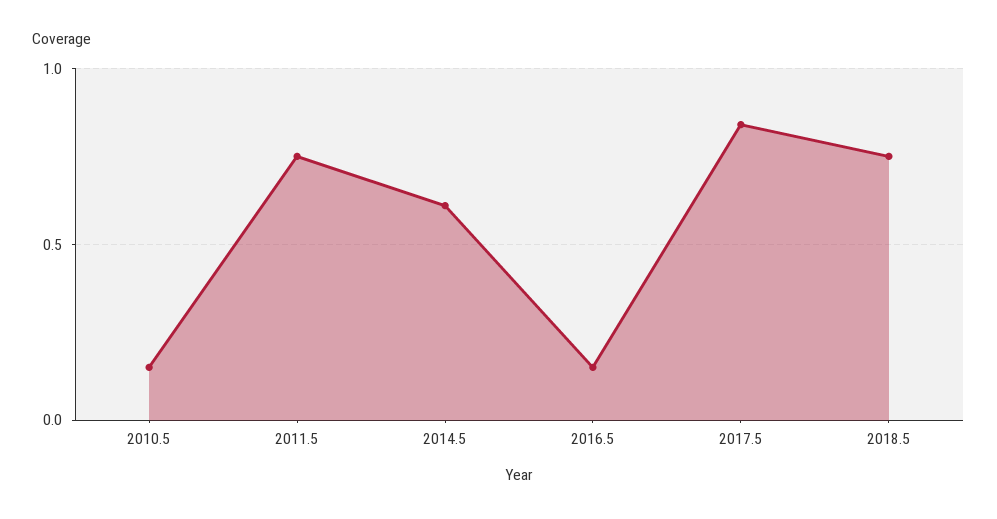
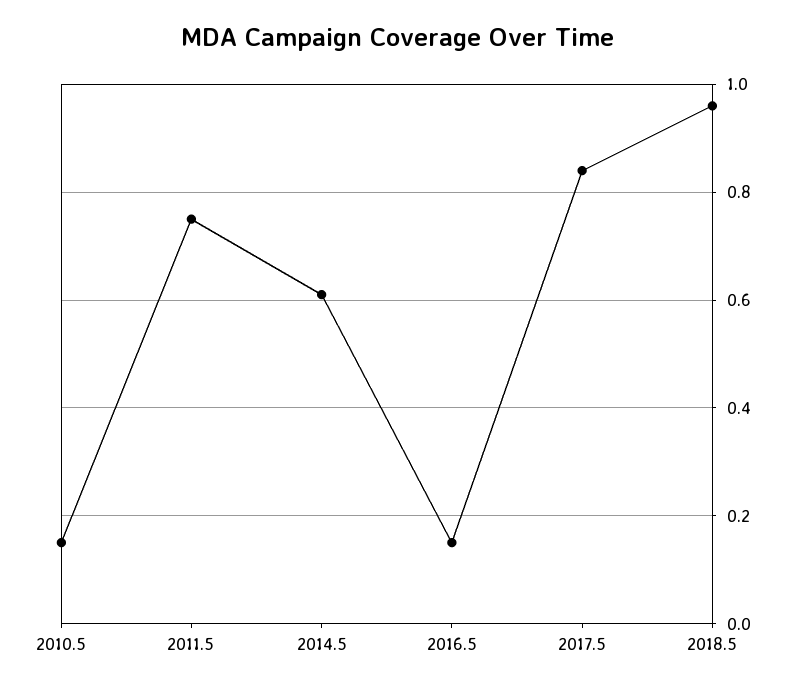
2018.5: 0.75 -> 0.95

